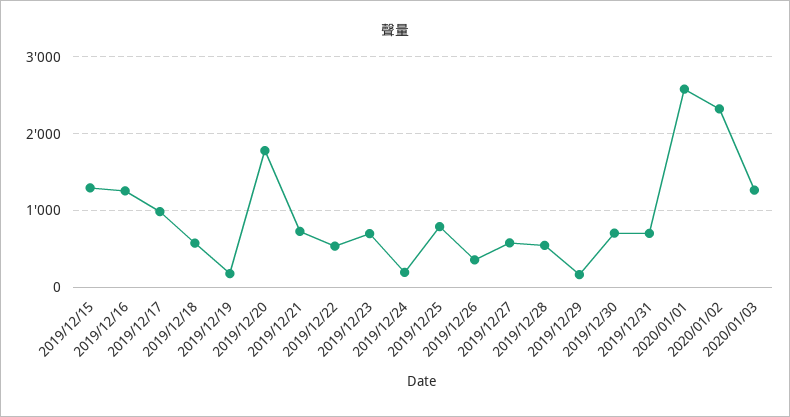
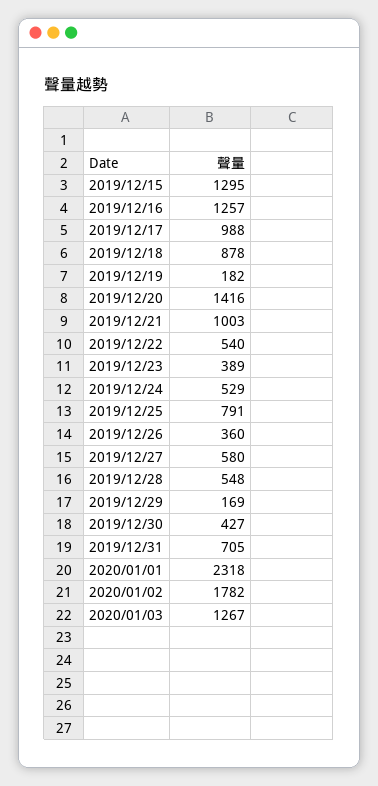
2019/12/18: 600 -> 878
2019/12/20: 1800 -> 1416
2019/12/21: 700 -> 1003
2019/12/23: 700 -> 389
2019/12/24: 200 -> 529
2019/12/30: 700 -> 427
2020/01/01: 2600 -> 2318
2020/01/02: 2300 -> 1782

